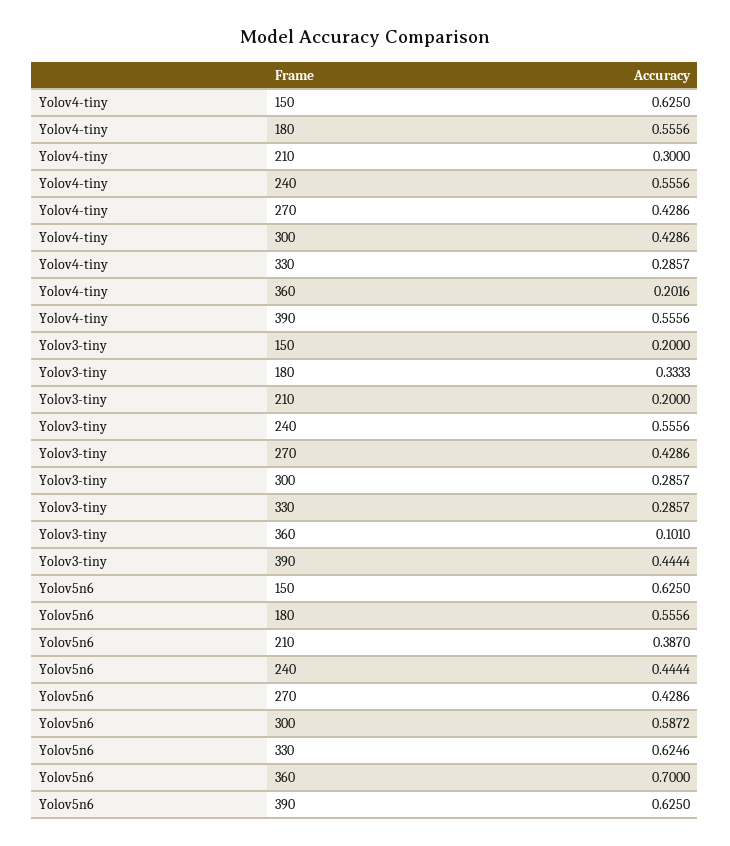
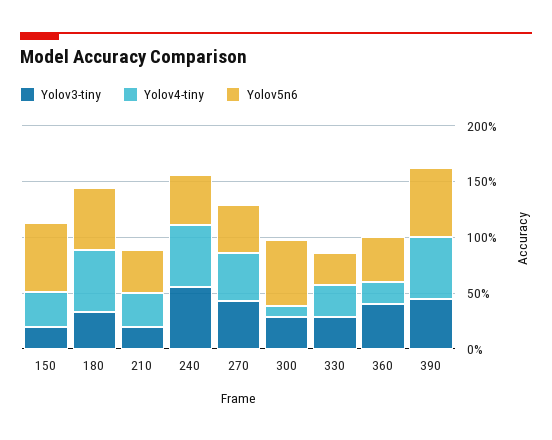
Yolov4-tiny, 150: 0.625 -> 0.3
Yolov4-tiny, 300: 0.4286 -> 0.1
Yolov3-tiny, 360: 0.101 -> 0.4
Yolov5n6, 330: 0.6246 -> 0.3
Yolov5n6, 360: 0.7 -> 0.4

